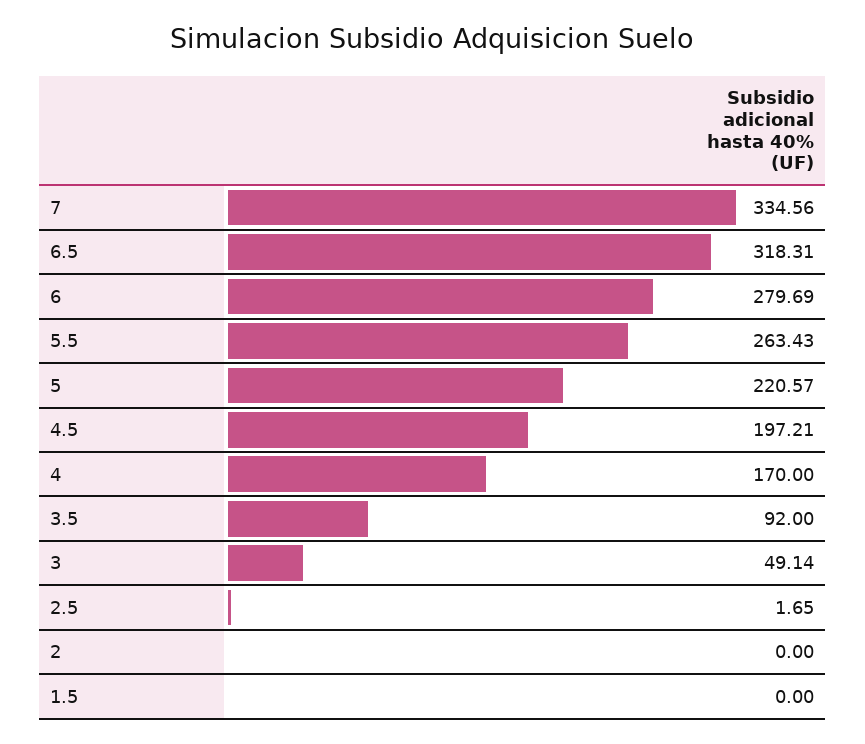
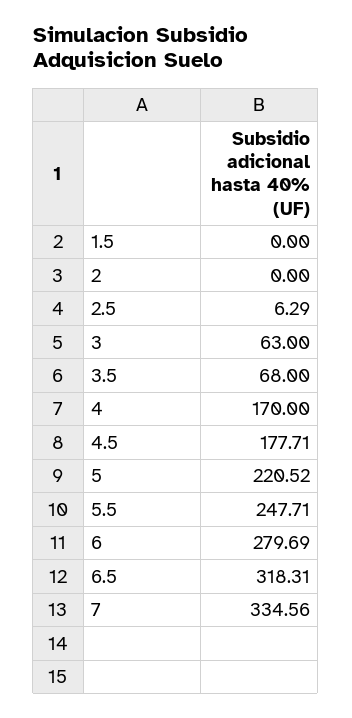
5.5: 263.43 -> 247.71
5: 220.57 -> 220.52
4.5: 197.21 -> 177.71
3.5: 92 -> 68
3: 49.14 -> 63
2.5: 1.65 -> 6.29

